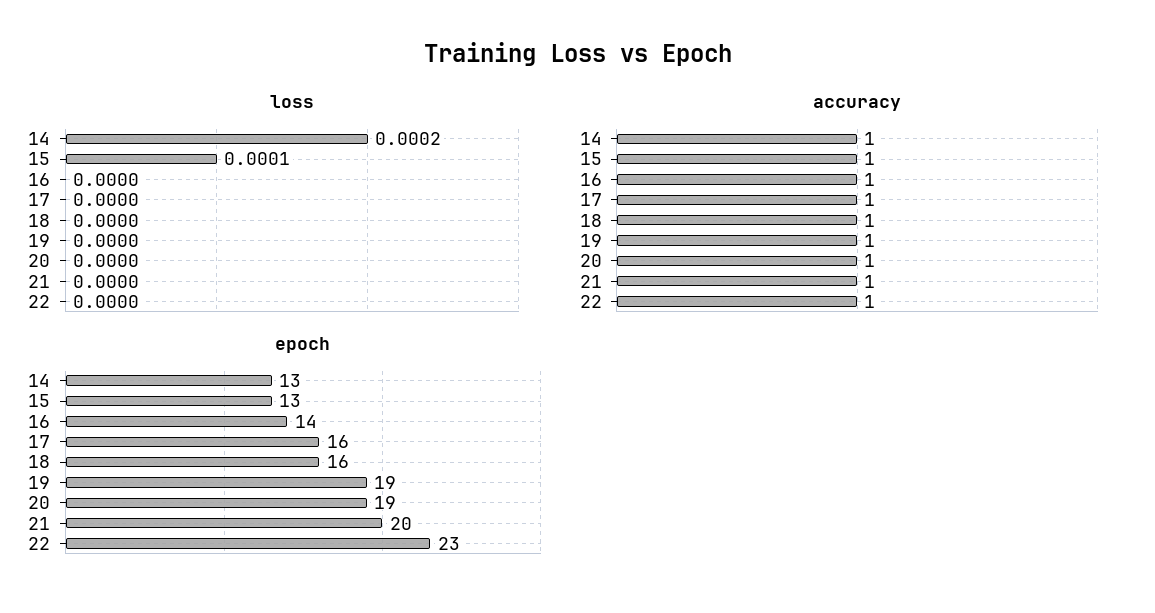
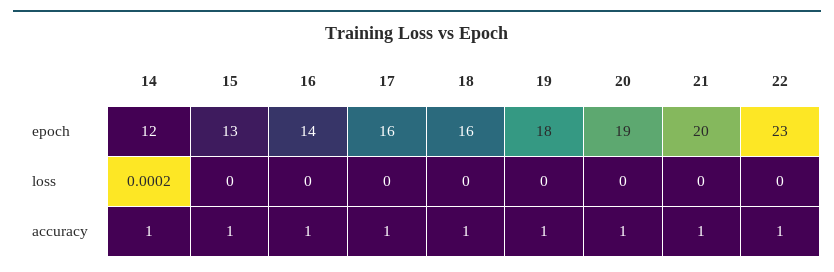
loss, 15: 0.0001 -> 0
epoch, 14: 13 -> 12
epoch, 19: 19 -> 18

